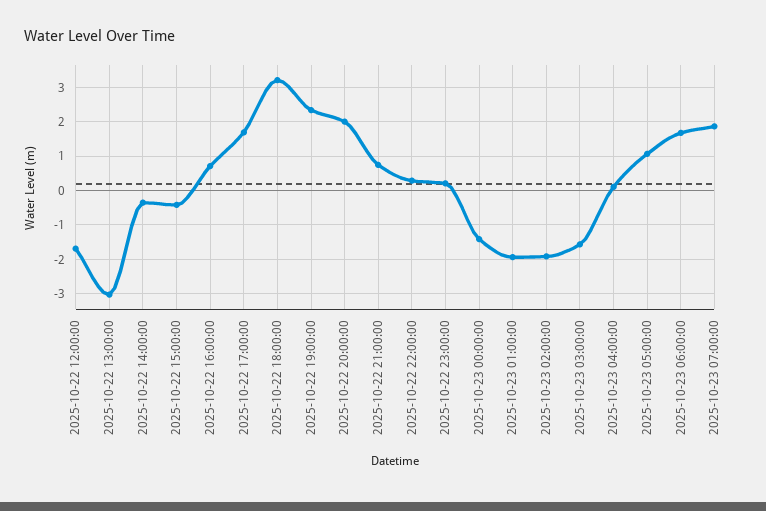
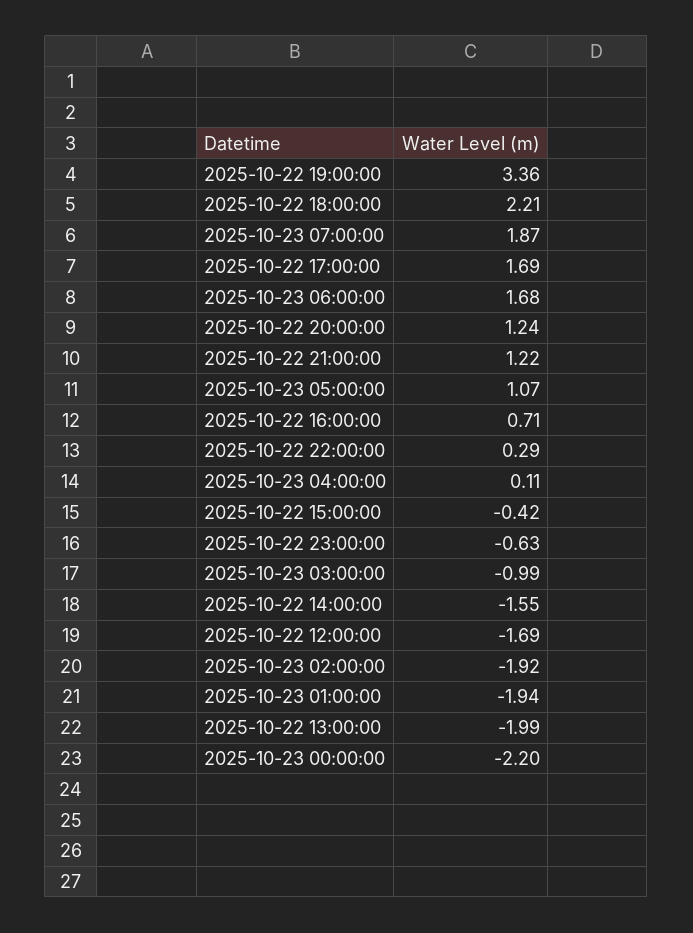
2025-10-22 13:00:00: -3 -> -1.99
2025-10-22 14:00:00: -0.4 -> -1.55
2025-10-22 18:00:00: 3.2 -> 2.21
2025-10-22 19:00:00: 2.4 -> 3.36
2025-10-22 20:00:00: 2 -> 1.24
2025-10-22 21:00:00: 0.8 -> 1.22
2025-10-22 23:00:00: 0.2 -> -0.63
2025-10-23 00:00:00: -1.4 -> -2.2
2025-10-23 03:00:00: -1.6 -> -0.99

